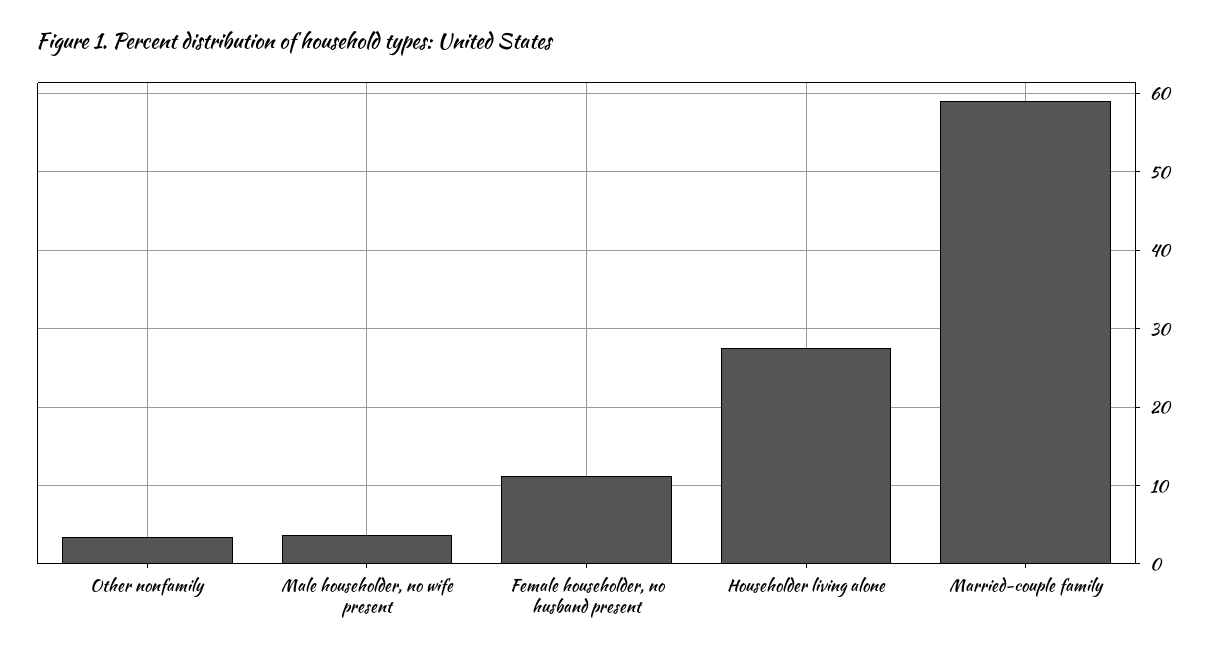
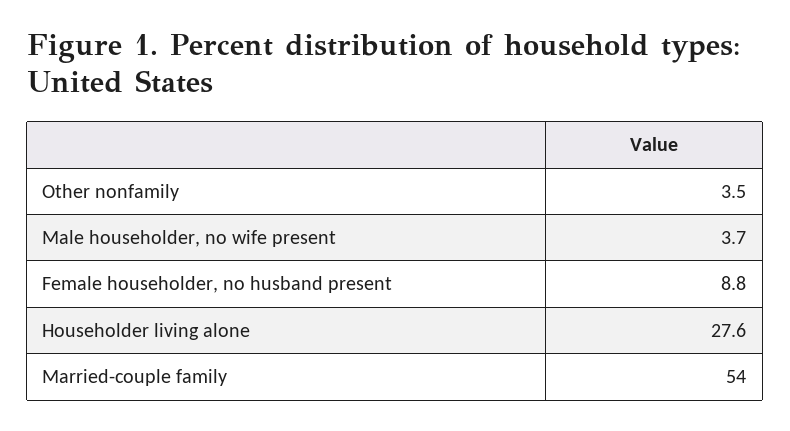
Female householder, no husband present: 11 -> 8.8
Married-couple family: 59 -> 54

